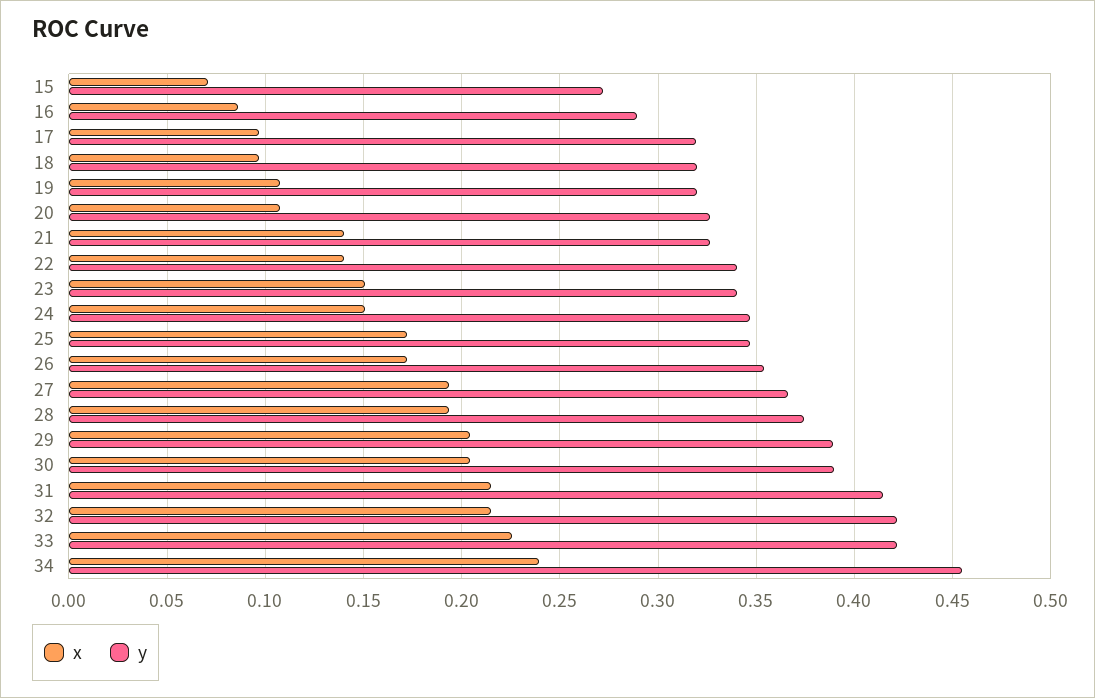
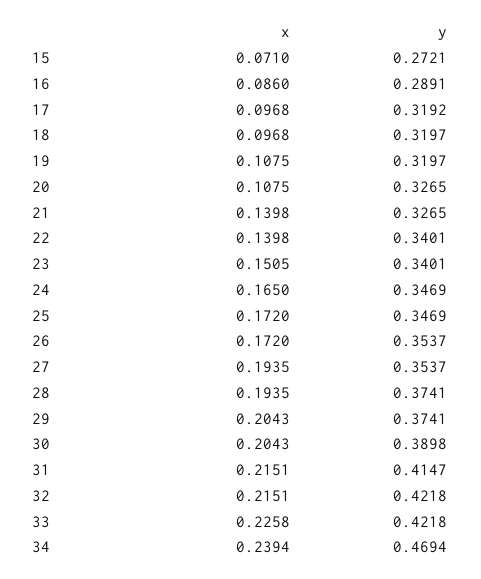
x, 24: 0.15 -> 0.165
y, 27: 0.365 -> 0.3537
y, 29: 0.39 -> 0.3741
y, 34: 0.455 -> 0.4694

